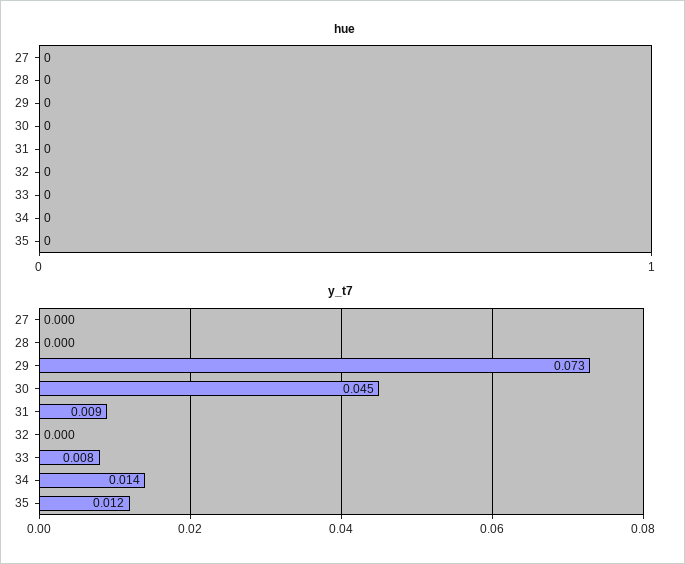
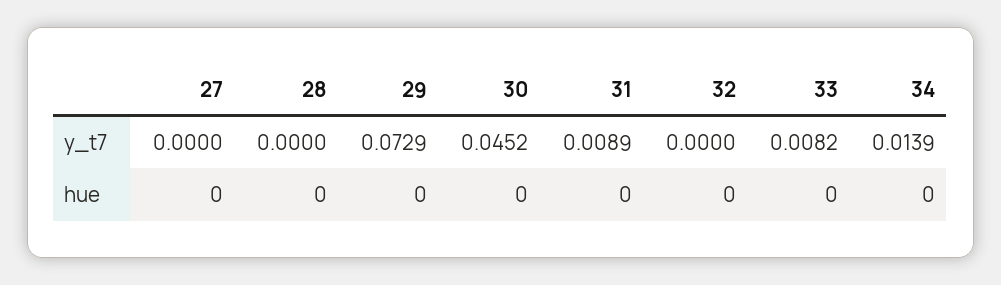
hue, 35: 0 -> none
y_t7, 35: 0.012 -> none

